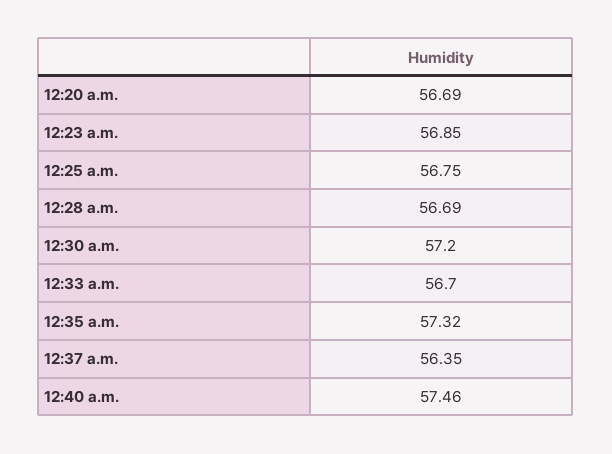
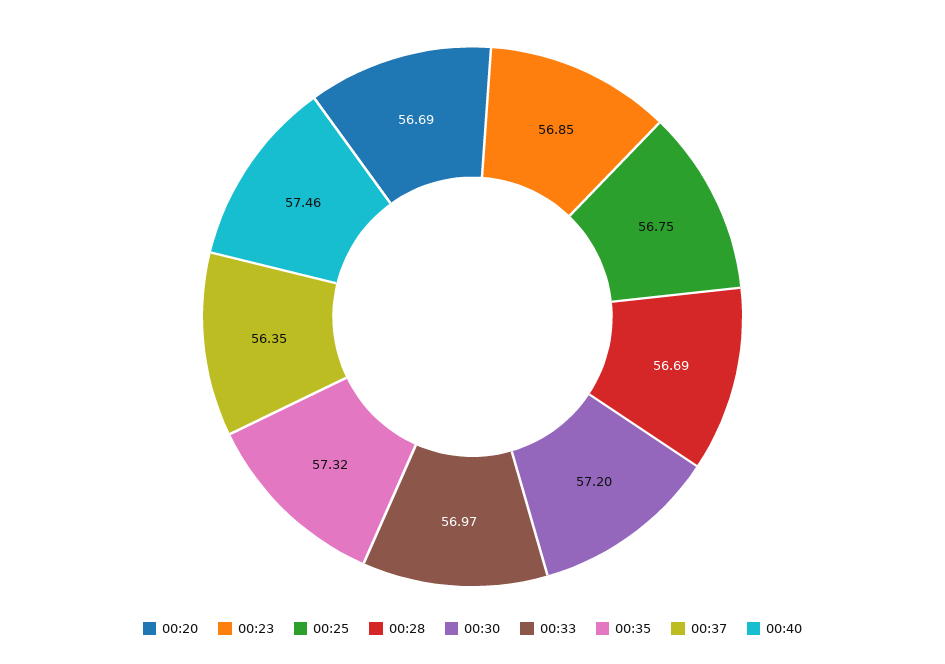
12:33 a.m.: 56.7 -> 56.97

